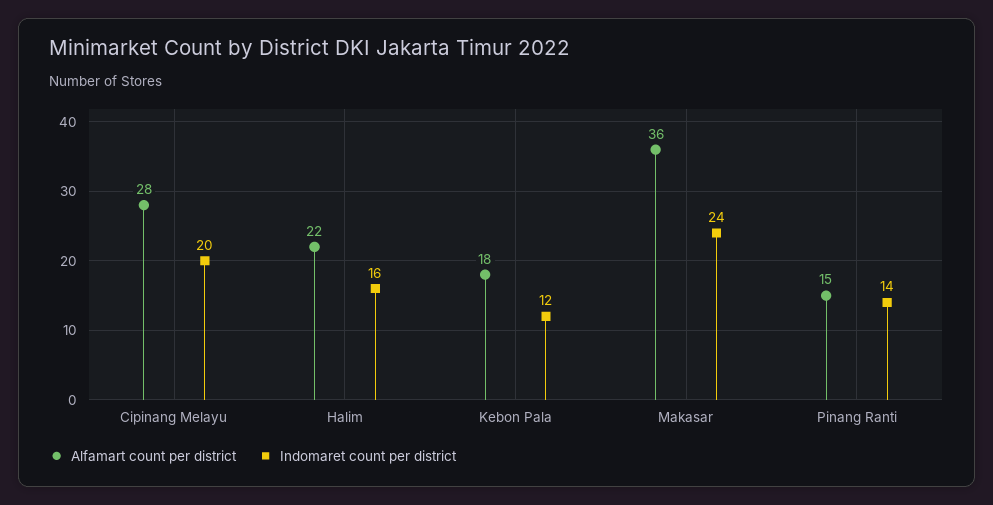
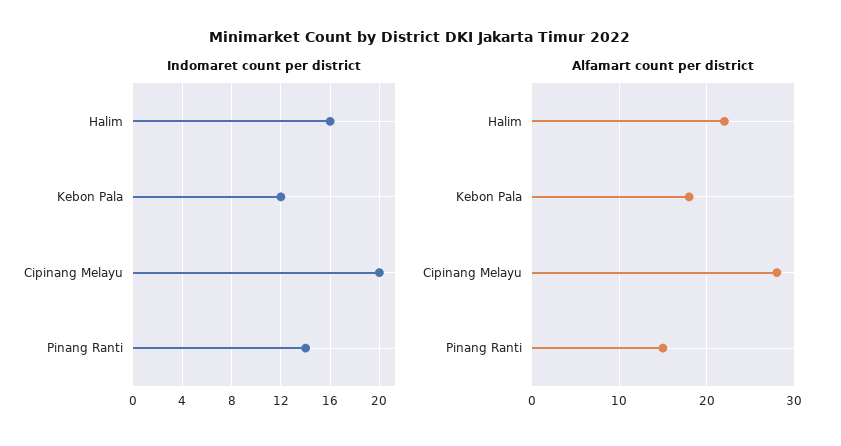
Alfamart count per district, Makasar: 36 -> none
Indomaret count per district, Makasar: 24 -> none

